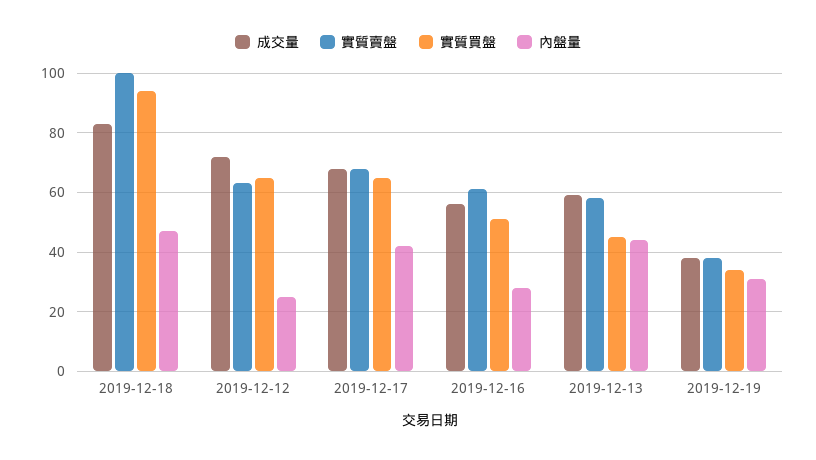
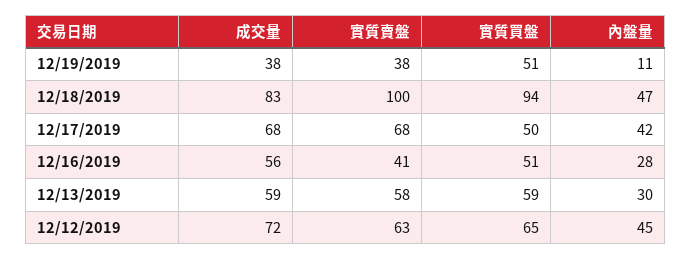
內盤量, 2019-12-12: 25 -> 45
實質買盤, 2019-12-17: 65 -> 50
實質賣盤, 2019-12-16: 60 -> 41
實質買盤, 2019-12-13: 45 -> 59
內盤量, 2019-12-13: 45 -> 30
實質買盤, 2019-12-19: 35 -> 51
內盤量, 2019-12-19: 30 -> 11

